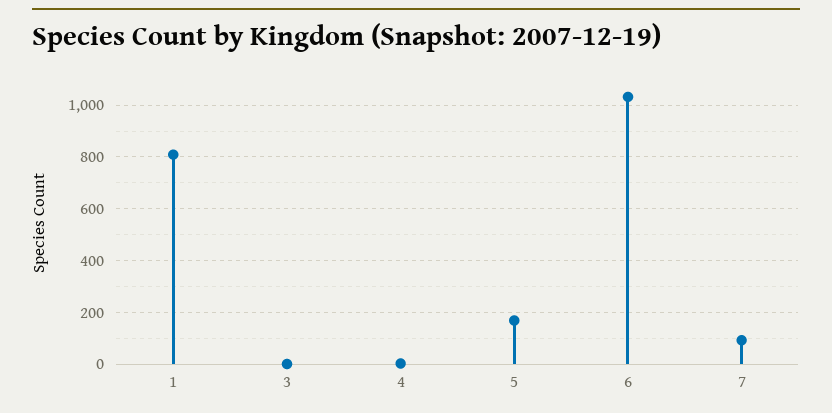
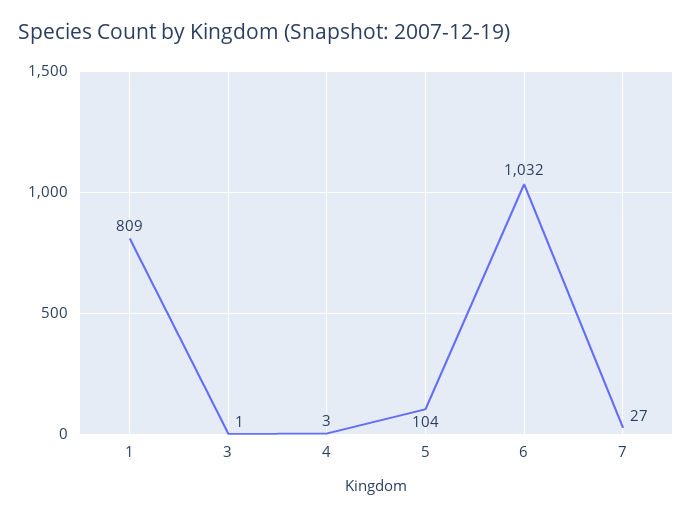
5: 175 -> 104
7: 100 -> 27

